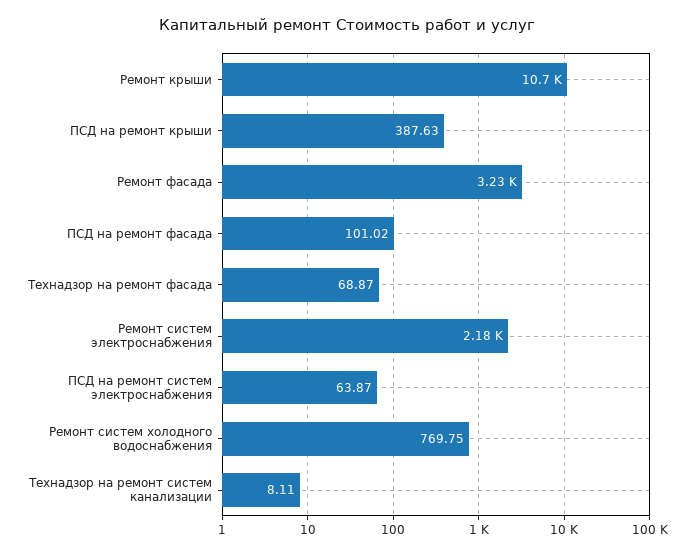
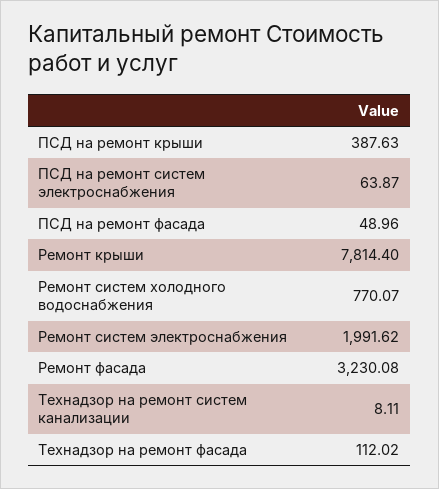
Ремонт крыши: 10700 -> 7814.4
ПСД на ремонт фасада: 101.02 -> 48.96
Технадзор на ремонт фасада: 68.87 -> 112.02
Ремонт систем электроснабжения: 2180 -> 1991.62
Ремонт систем холодного водоснабжения: 769.75 -> 770.07

